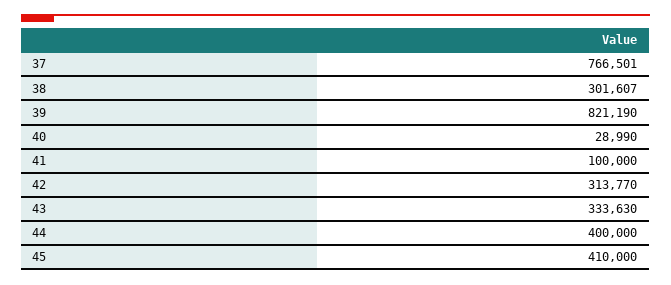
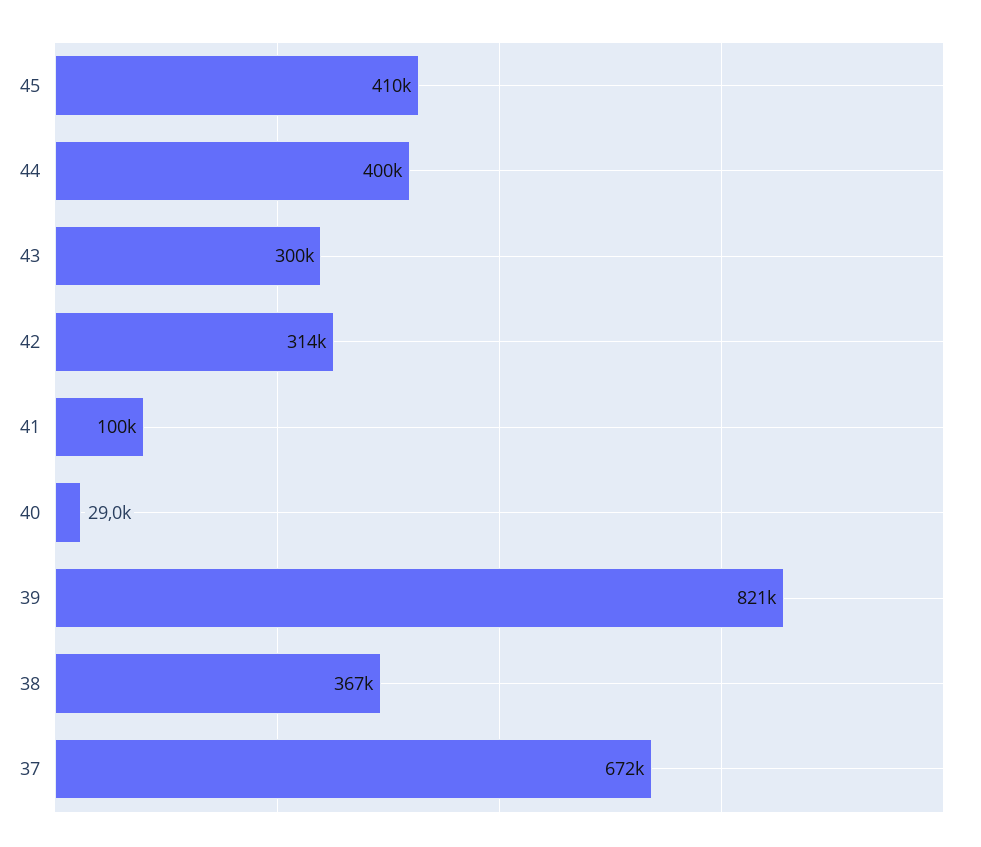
37: 766501 -> 672000
38: 301607 -> 367000
43: 333630 -> 300000

